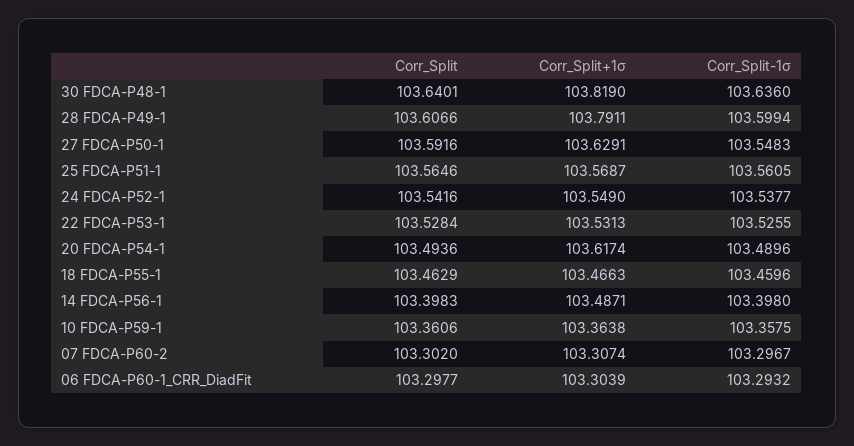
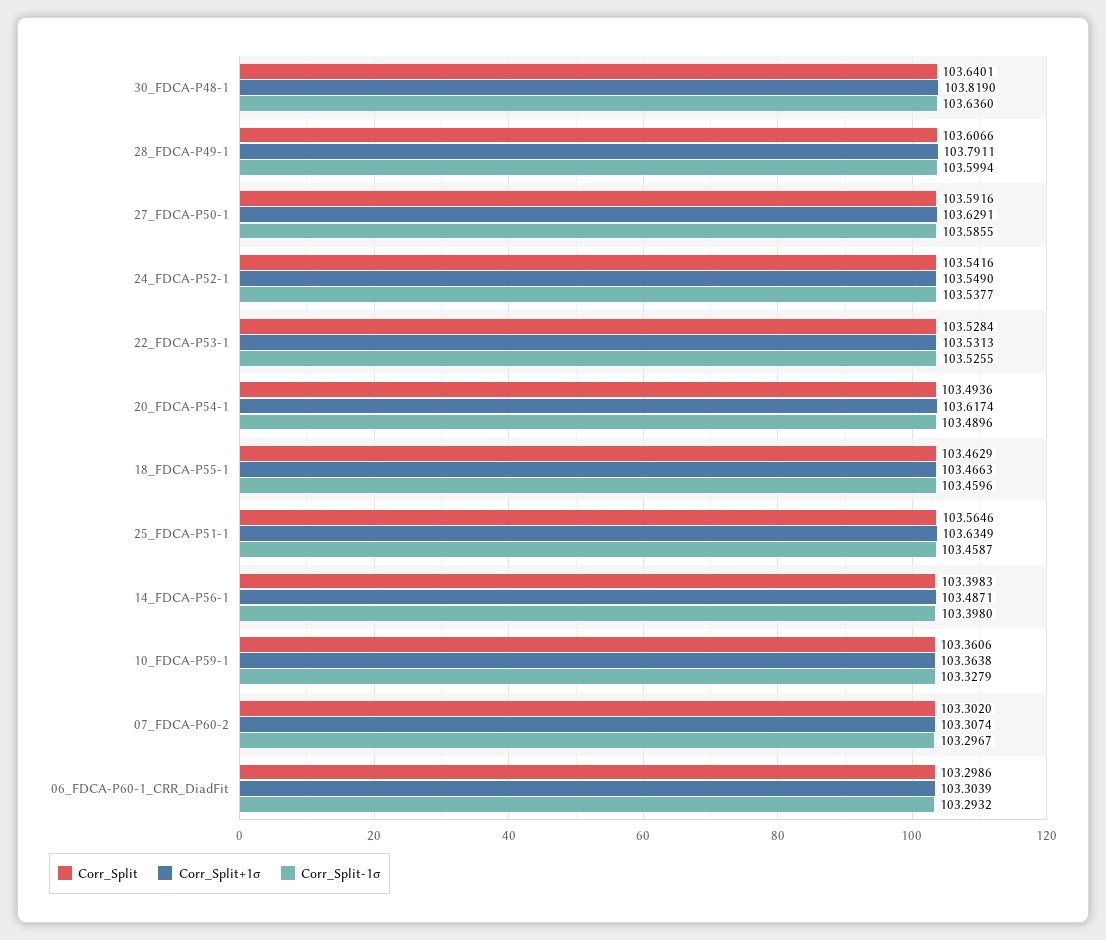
Corr_Split-1σ, 27 FDCA-P50-1: 103.5483 -> 103.5855
Corr_Split+1σ, 25 FDCA-P51-1: 103.5687 -> 103.6349
Corr_Split-1σ, 25 FDCA-P51-1: 103.5605 -> 103.4587
Corr_Split-1σ, 10 FDCA-P59-1: 103.3575 -> 103.3279
Corr_Split, 06 FDCA-P60-1_CRR_DiadFit: 103.2977 -> 103.2986

